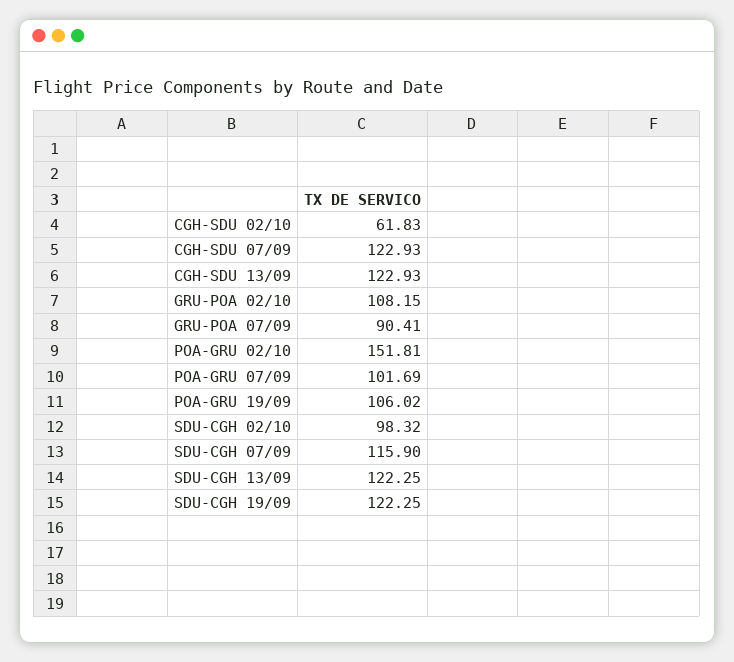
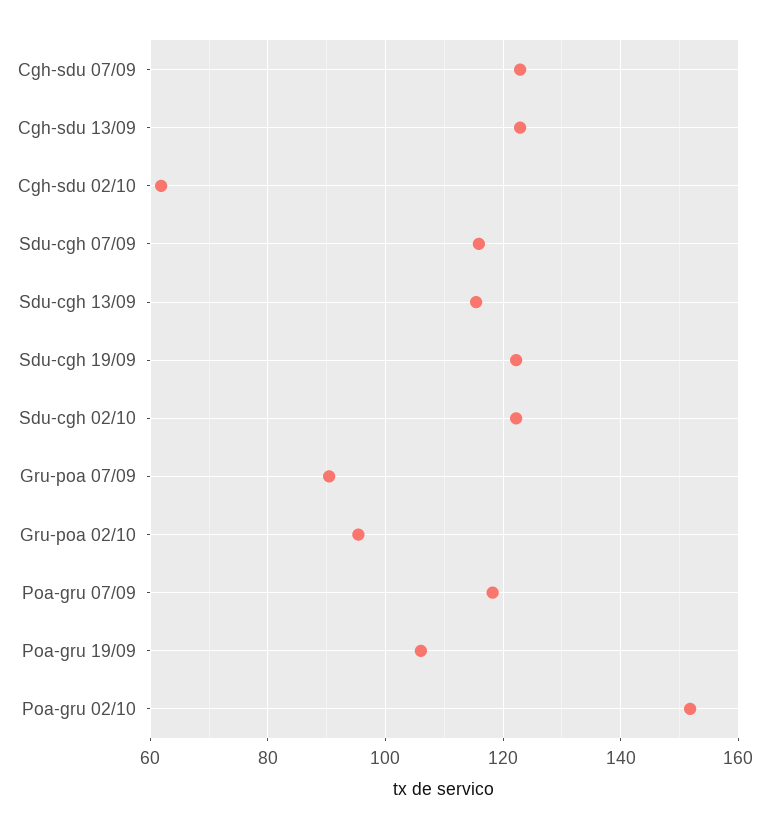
GRU-POA 02/10: 108.15 -> 96
POA-GRU 07/09: 101.69 -> 118
SDU-CGH 02/10: 98.32 -> 122
SDU-CGH 13/09: 122.25 -> 116

